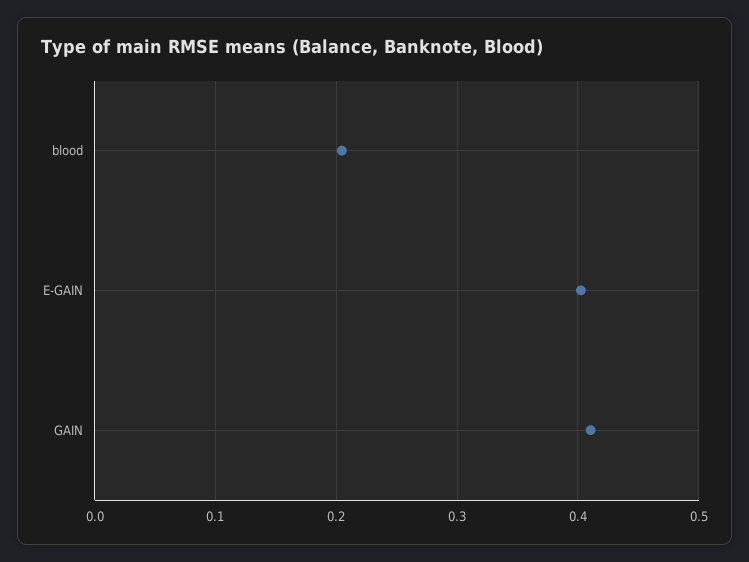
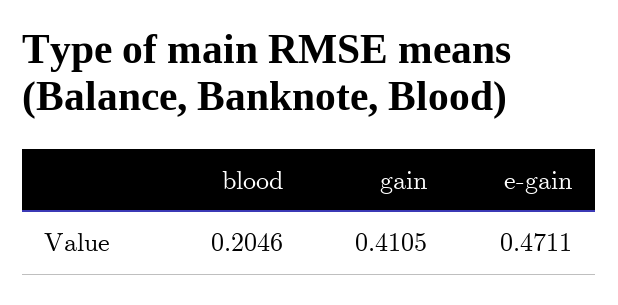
E-GAIN: 0.4 -> 0.4711

